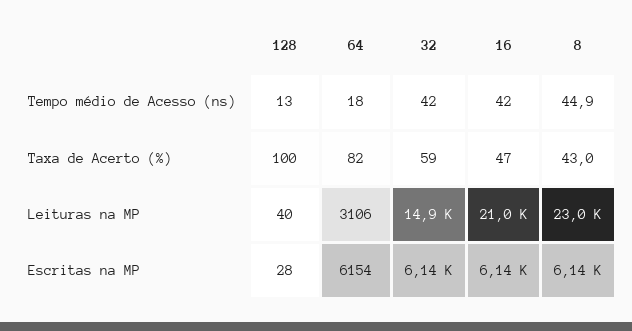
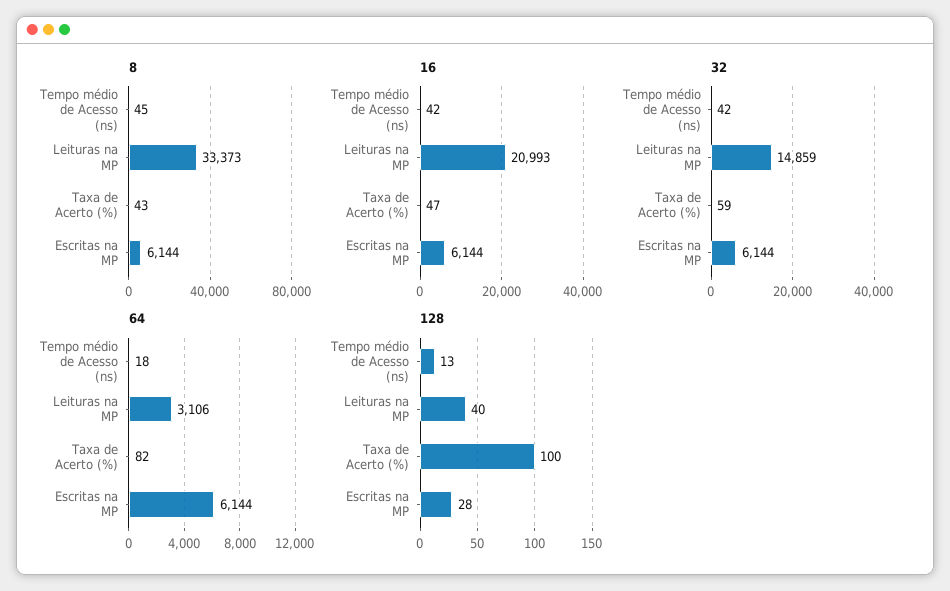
8, Leituras na MP: 23000 -> 33373
64, Escritas na MP: 6154 -> 6144

